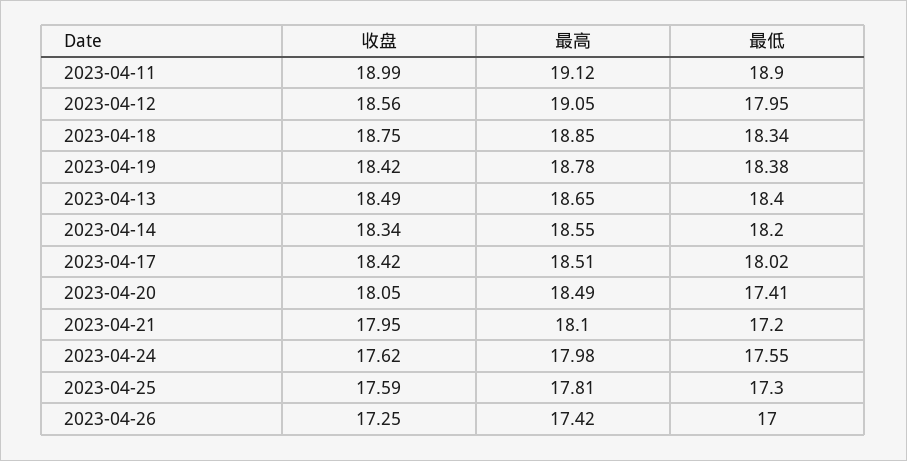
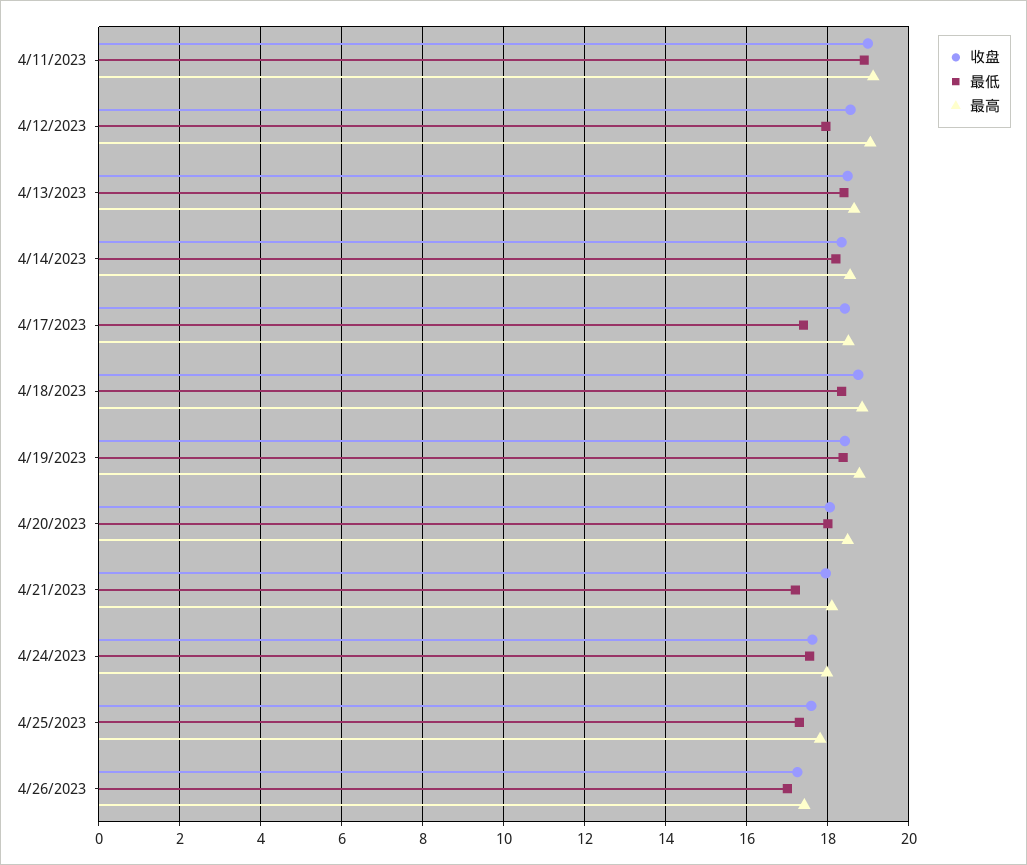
最低, 2023-04-17: 18.02 -> 17.4
最低, 2023-04-20: 17.41 -> 18

